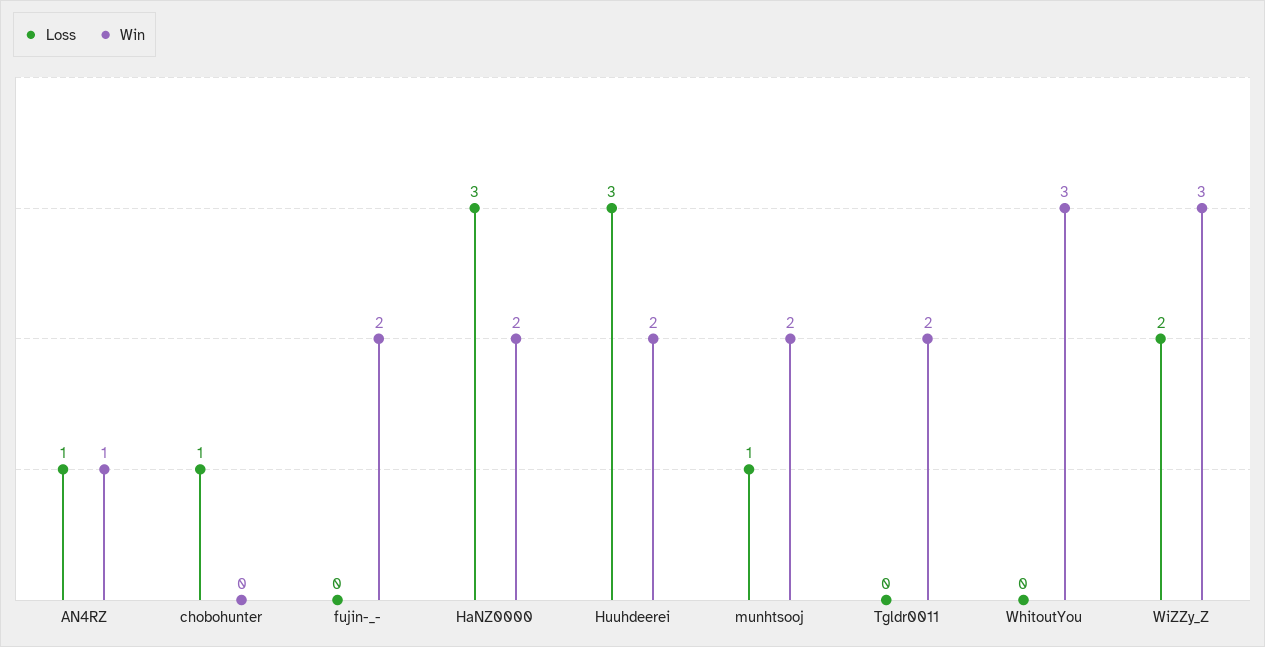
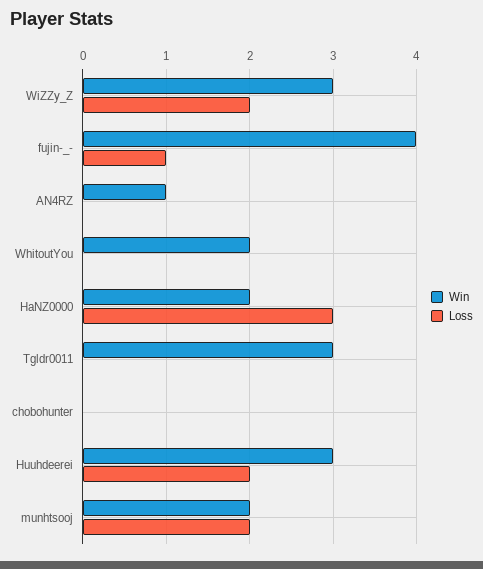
Loss, AN4RZ: 1 -> 0
Loss, chobohunter: 1 -> 0
Loss, fujin-_-: 0 -> 1
Win, fujin-_-: 2 -> 4
Loss, Huuhdeerei: 3 -> 2
Win, Huuhdeerei: 2 -> 3
Loss, munhtsooj: 1 -> 2
Win, Tgldr0011: 2 -> 3
Win, WhitoutYou: 3 -> 2

